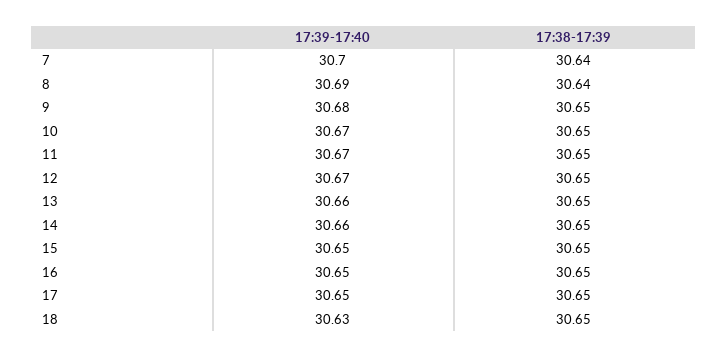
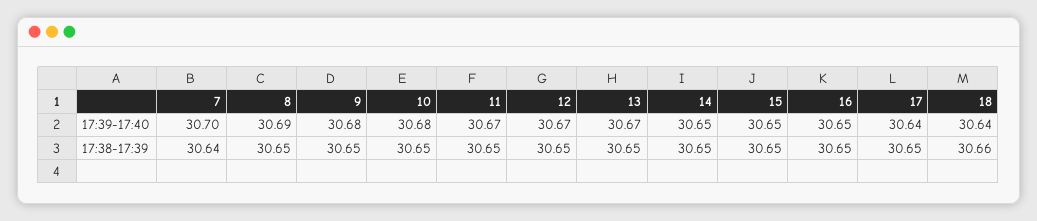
17:38-17:39, 8: 30.64 -> 30.65
17:39-17:40, 10: 30.67 -> 30.68
17:39-17:40, 13: 30.66 -> 30.67
17:39-17:40, 14: 30.66 -> 30.65
17:39-17:40, 17: 30.65 -> 30.64
17:39-17:40, 18: 30.63 -> 30.64
17:38-17:39, 18: 30.65 -> 30.66

